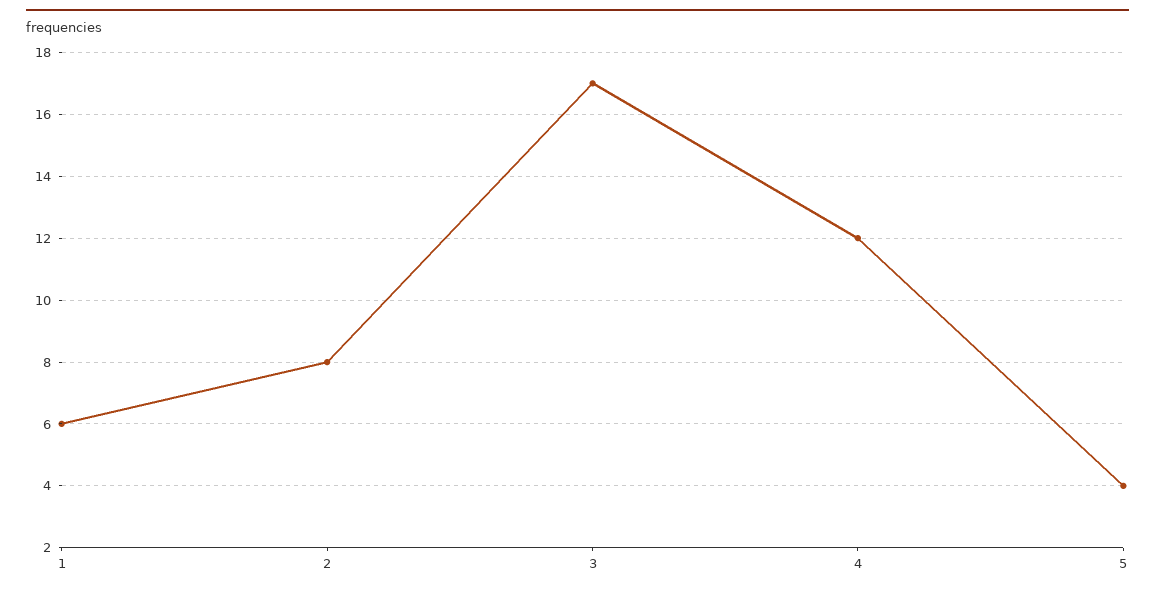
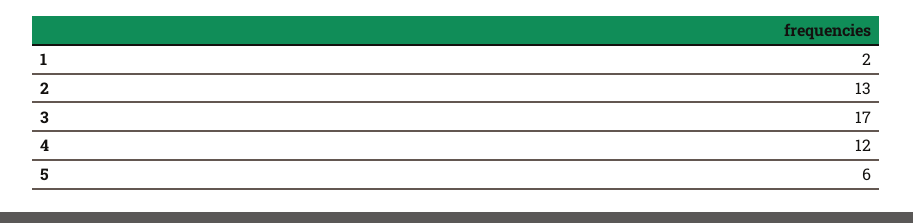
1: 6 -> 2
2: 8 -> 13
5: 4 -> 6

